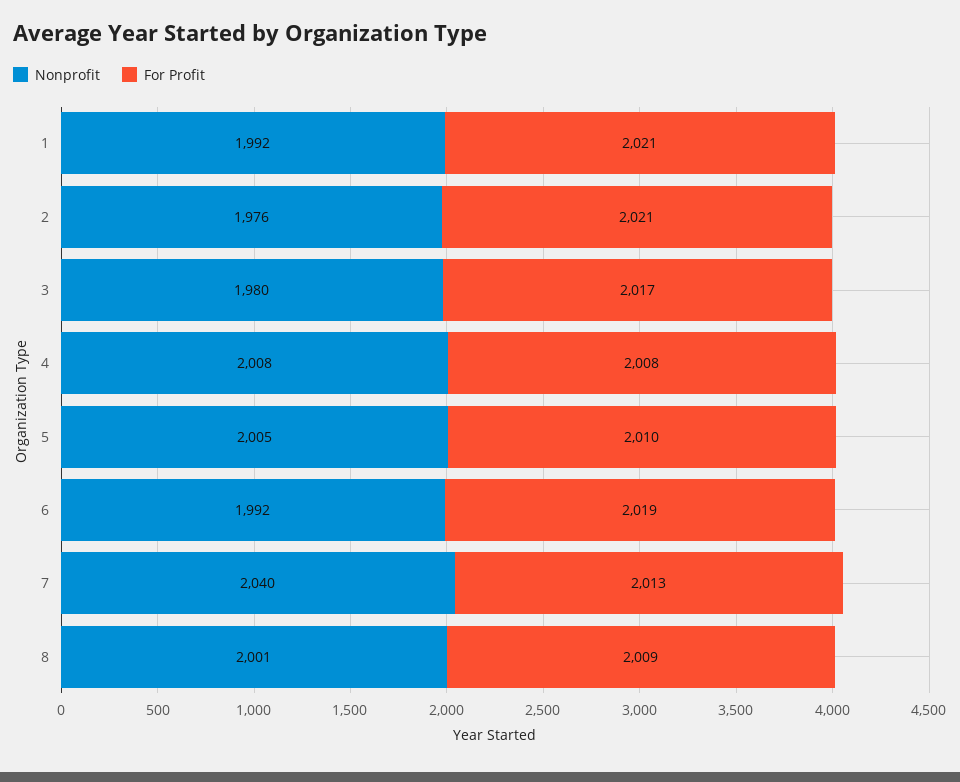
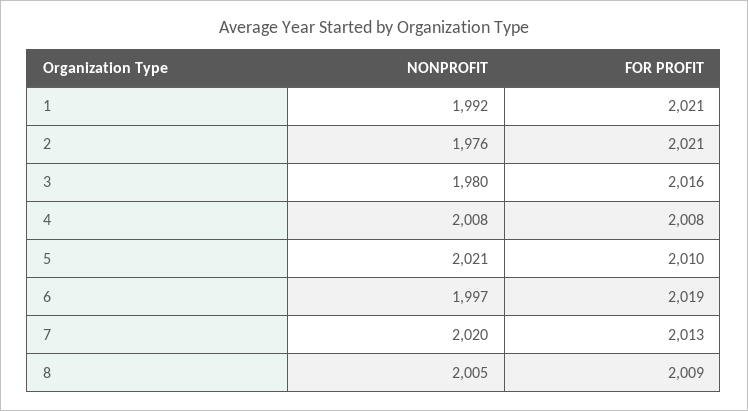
For Profit, 3: 2017 -> 2016
Nonprofit, 5: 2005 -> 2021
Nonprofit, 6: 1992 -> 1997
Nonprofit, 7: 2040 -> 2020
Nonprofit, 8: 2001 -> 2005

